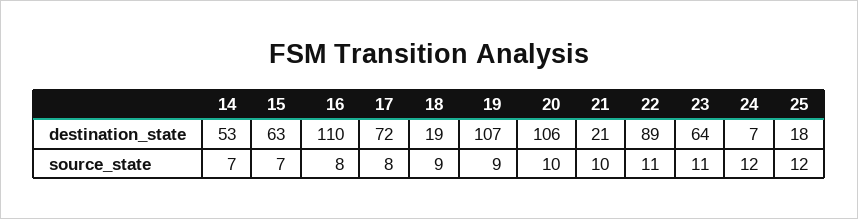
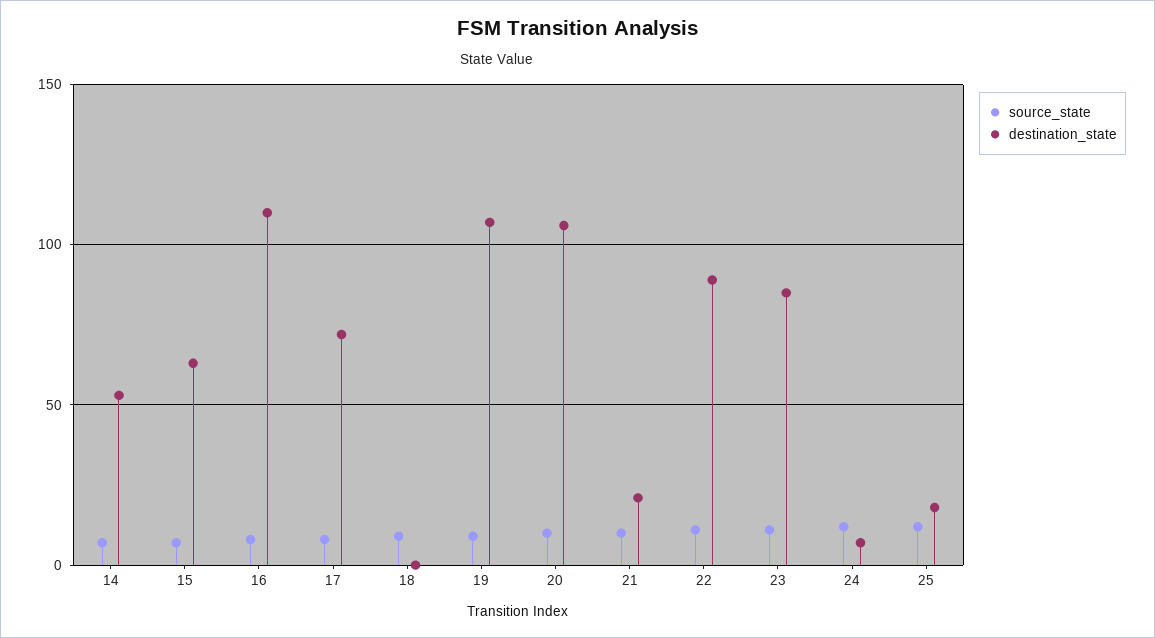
destination_state, 18: 19 -> 0
destination_state, 23: 64 -> 85

